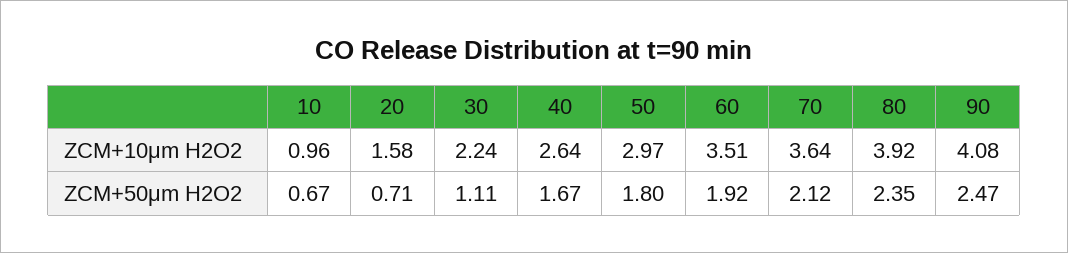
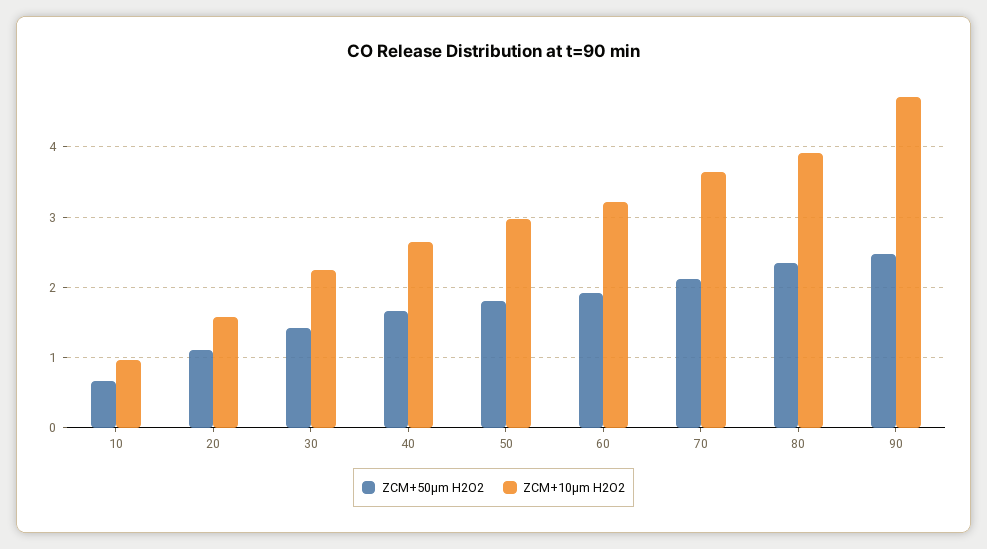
ZCM+10μm H2O2, 60: 3.51 -> 3.2
ZCM+10μm H2O2, 90: 4.08 -> 4.7
ZCM+50μm H2O2, 20: 0.71 -> 1.1
ZCM+50μm H2O2, 30: 1.11 -> 1.4

